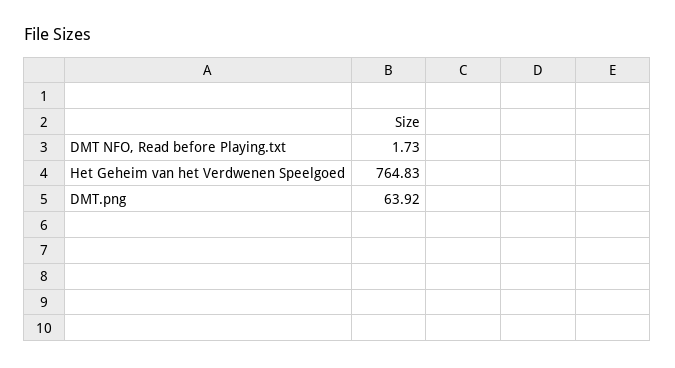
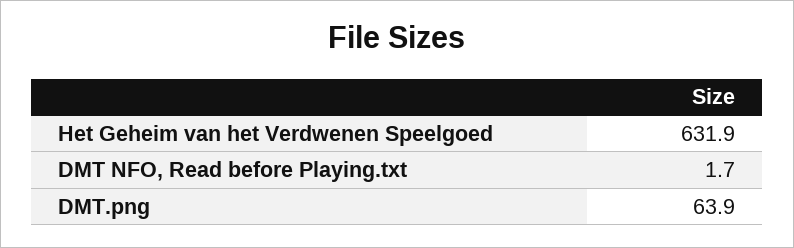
Het Geheim van het Verdwenen Speelgoed: 764.83 -> 631.9

